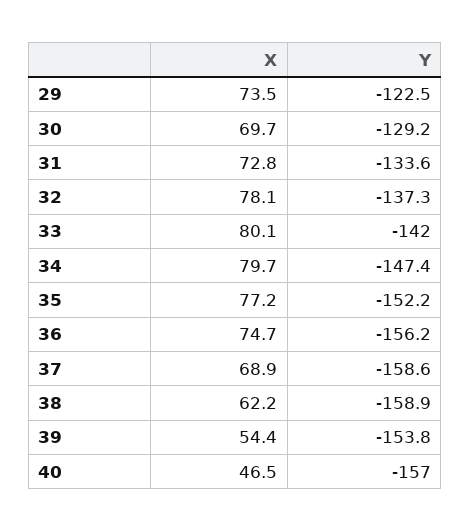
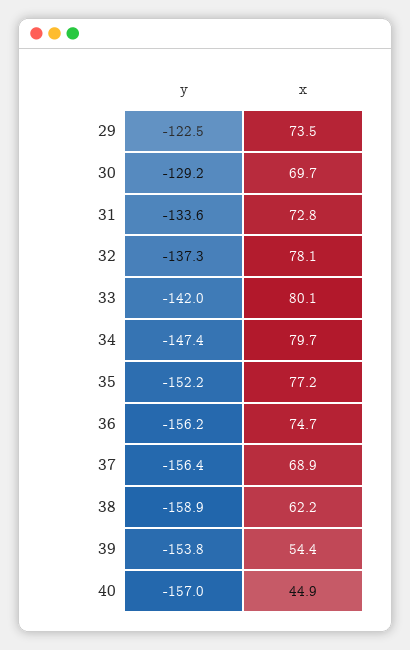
Y, 37: -158.6 -> -156.4
X, 40: 46.5 -> 44.9

